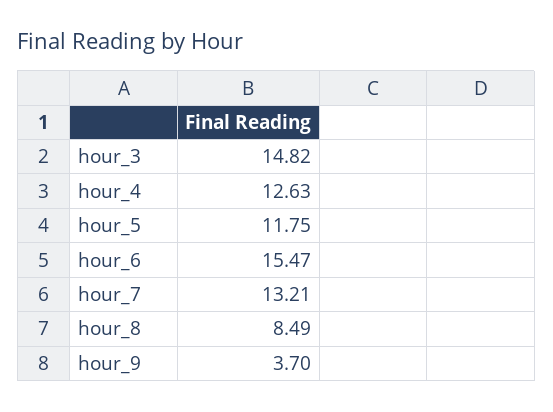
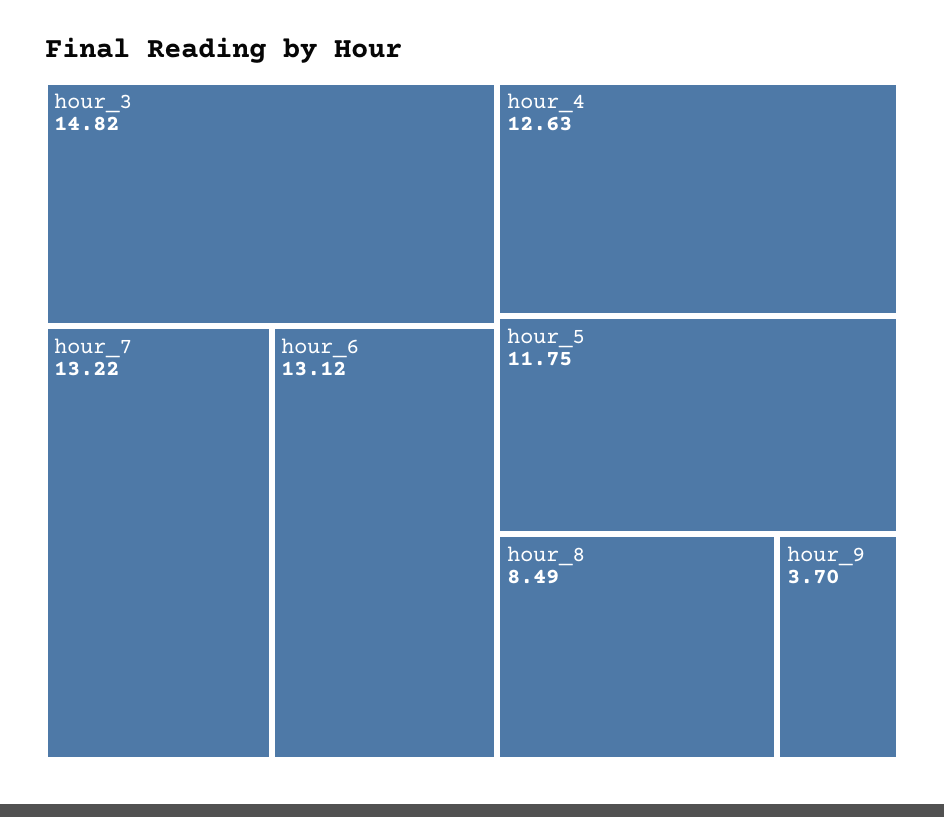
hour_6: 15.47 -> 13.12
hour_7: 13.21 -> 13.22

